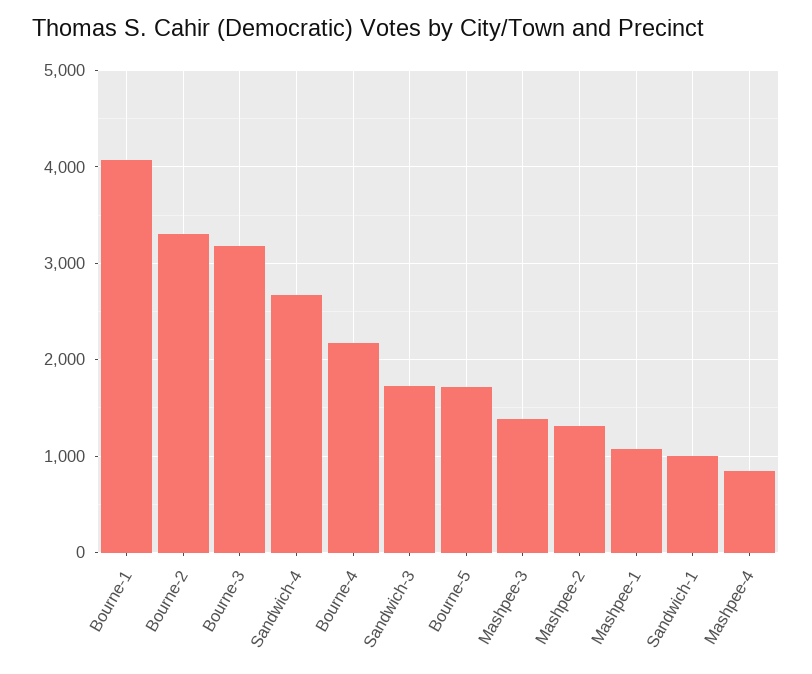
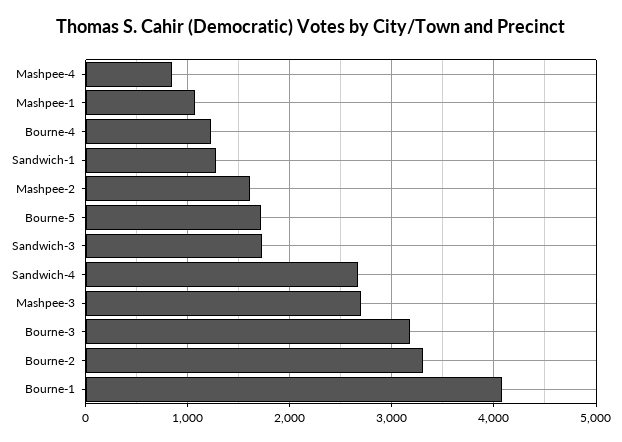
Bourne-4: 2200 -> 1200
Mashpee-3: 1400 -> 2700
Mashpee-2: 1300 -> 1600
Sandwich-1: 1000 -> 1300

